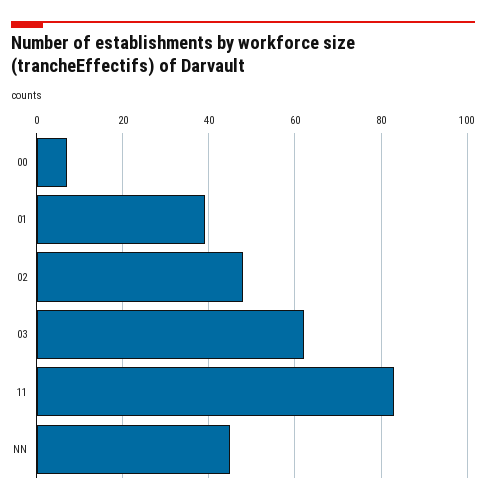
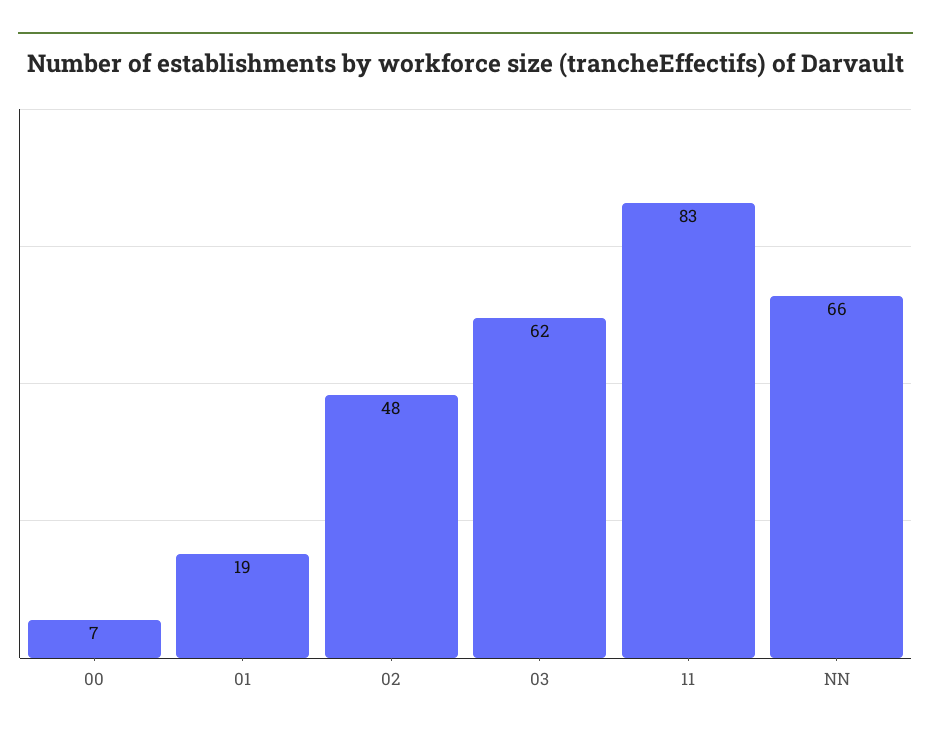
01: 40 -> 19
NN: 45 -> 66

